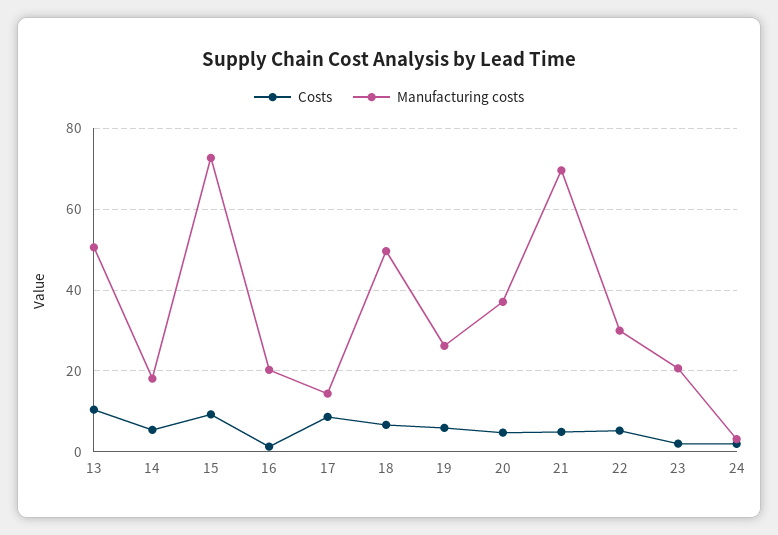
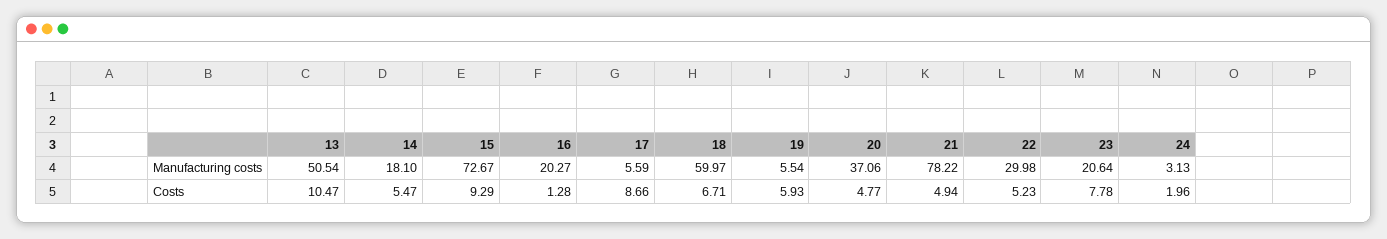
Manufacturing costs, 17: 14 -> 5.59
Manufacturing costs, 18: 50 -> 59.97
Manufacturing costs, 19: 26 -> 5.54
Manufacturing costs, 21: 70 -> 78.22
Costs, 23: 2 -> 7.78

